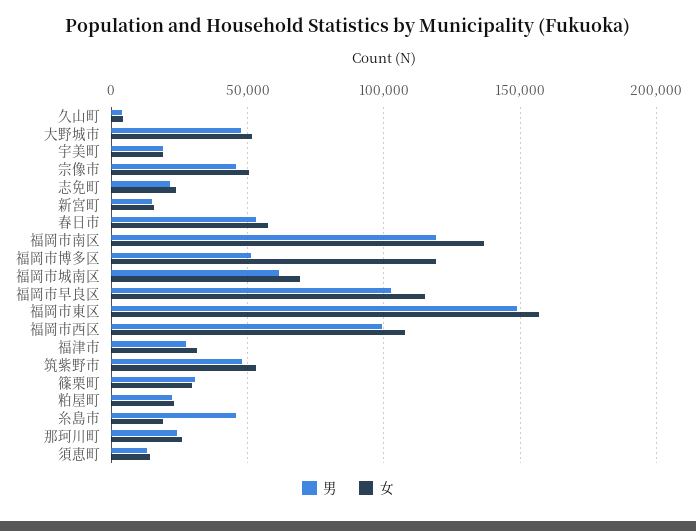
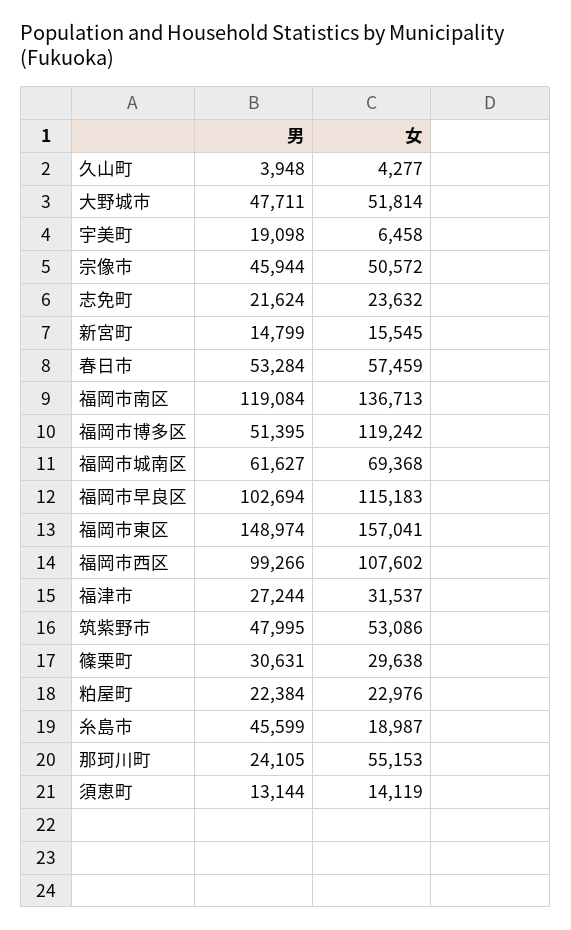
女, 宇美町: 20000 -> 6458
女, 那珂川町: 25000 -> 55153

